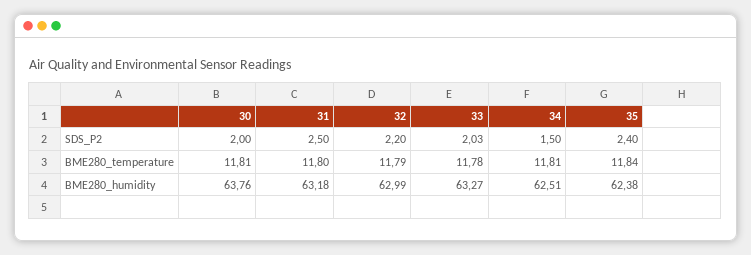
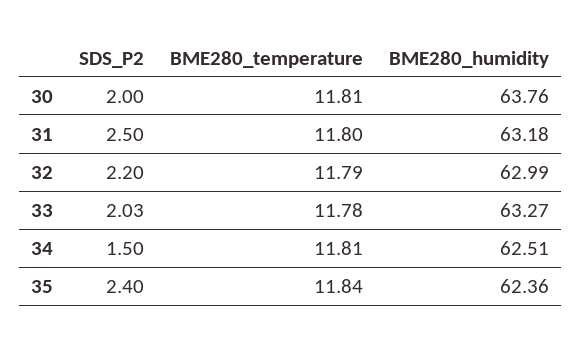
35, BME280_humidity: 62.38 -> 62.36

